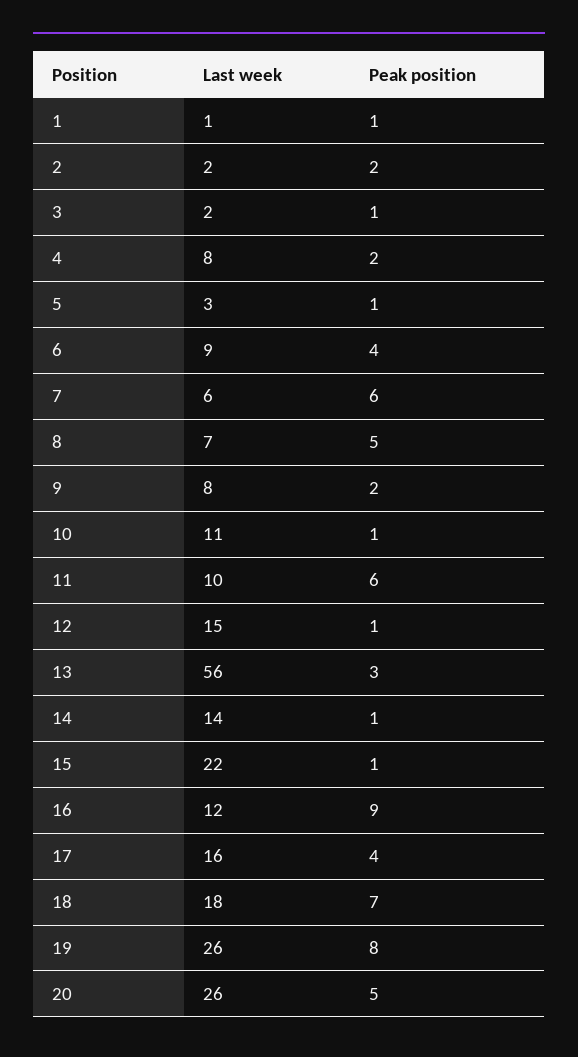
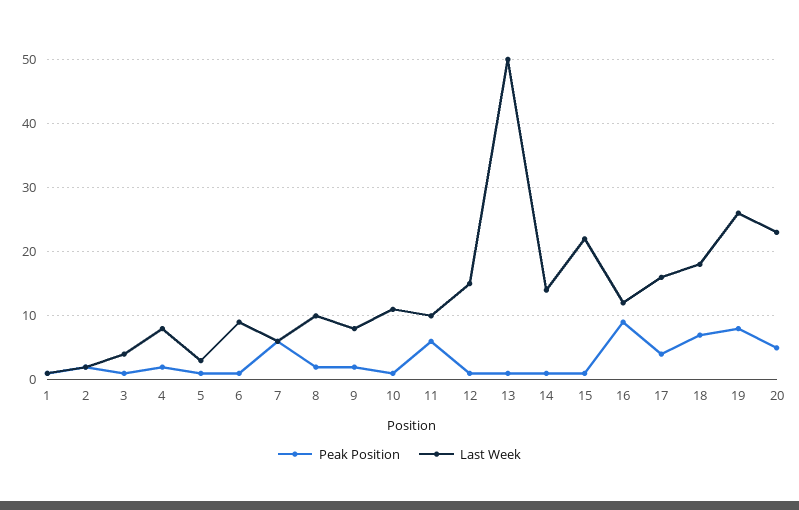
Last week, 3: 2 -> 4
Peak position, 6: 4 -> 1
Last week, 8: 7 -> 10
Peak position, 8: 5 -> 2
Last week, 13: 56 -> 50
Peak position, 13: 3 -> 1
Last week, 20: 26 -> 23

